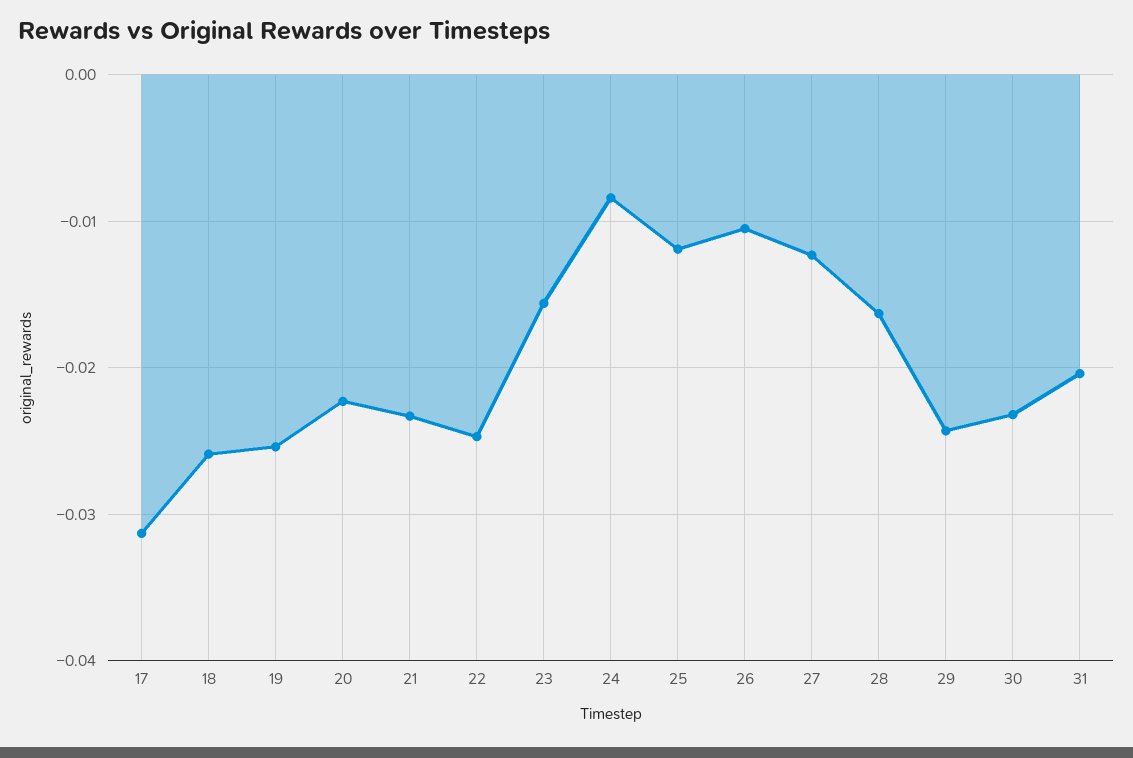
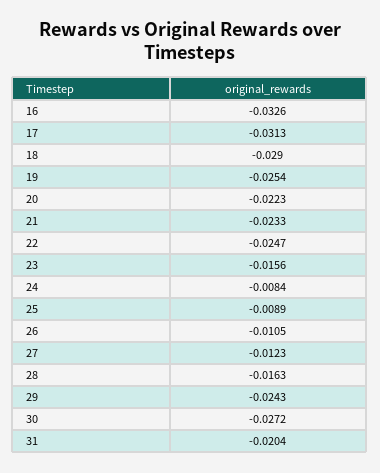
18: -0.026 -> -0.029
25: -0.012 -> -0.0089
30: -0.023 -> -0.0272
16: none -> -0.0326

